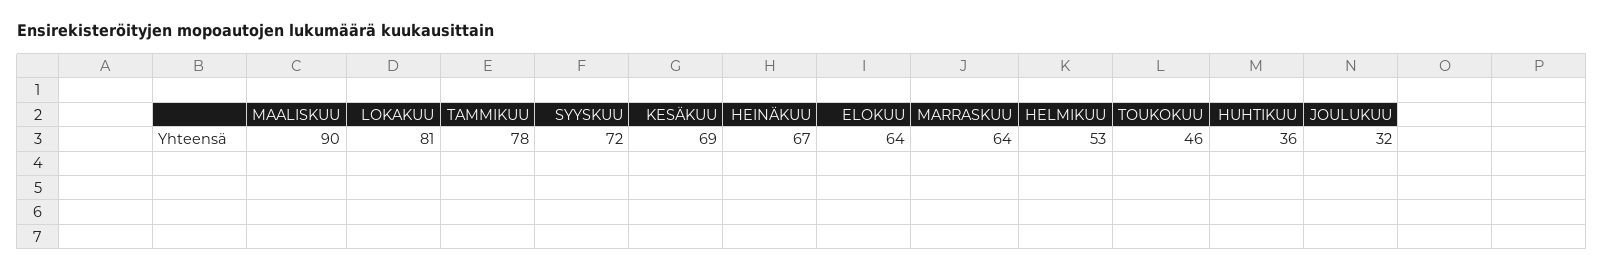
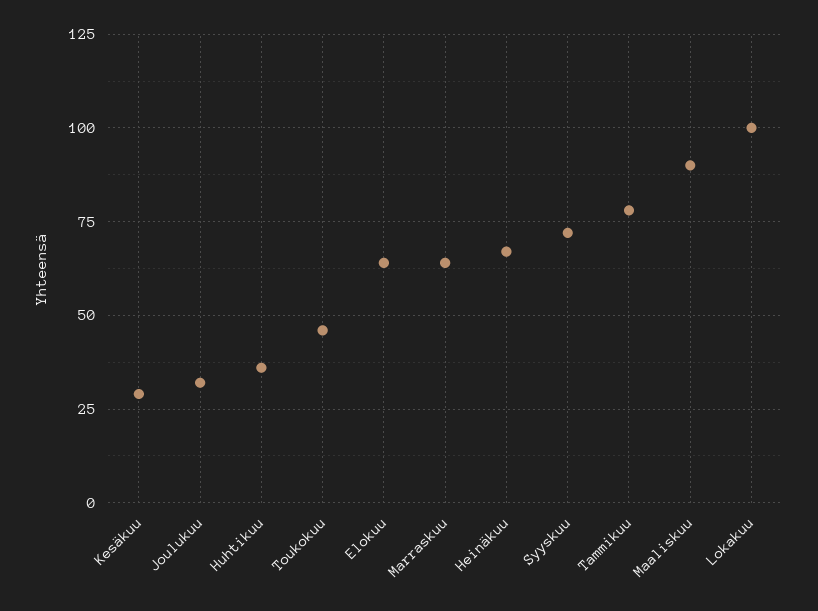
LOKAKUU: 81 -> 100
KESÄKUU: 69 -> 30
HELMIKUU: 53 -> none

